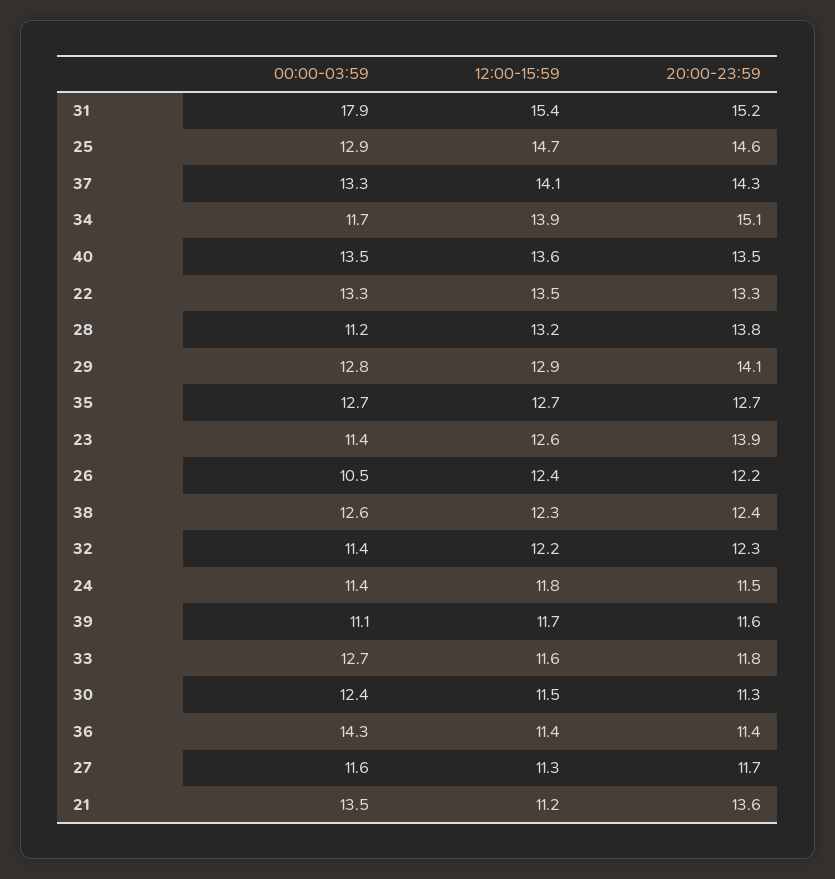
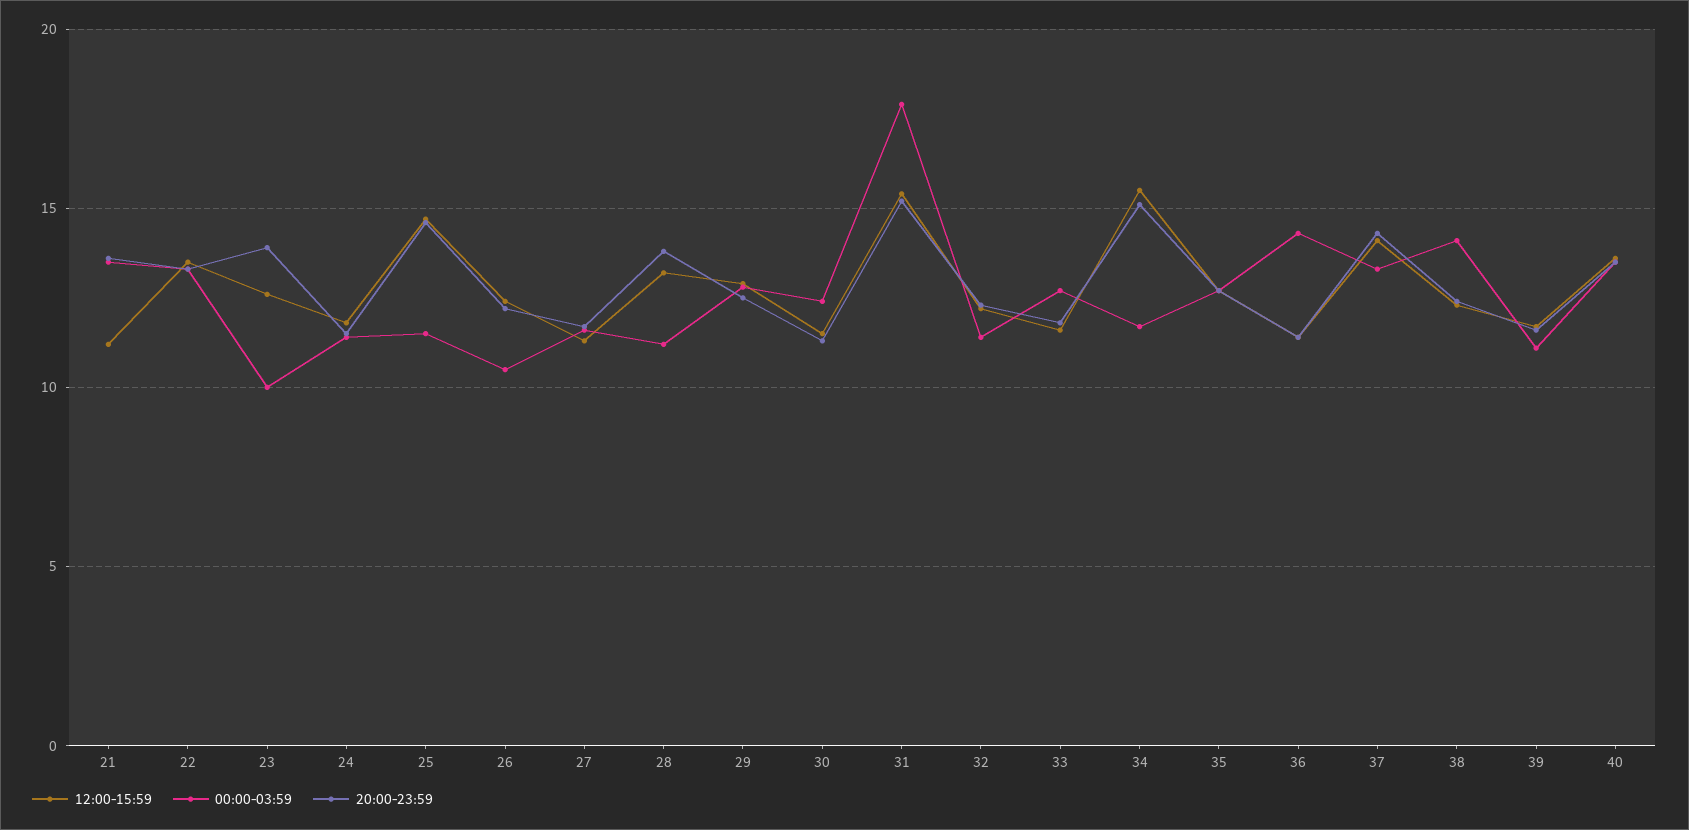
00:00-03:59, 25: 12.9 -> 11.5
12:00-15:59, 34: 13.9 -> 15.5
20:00-23:59, 29: 14.1 -> 12.5
00:00-03:59, 23: 11.4 -> 10
00:00-03:59, 38: 12.6 -> 14

